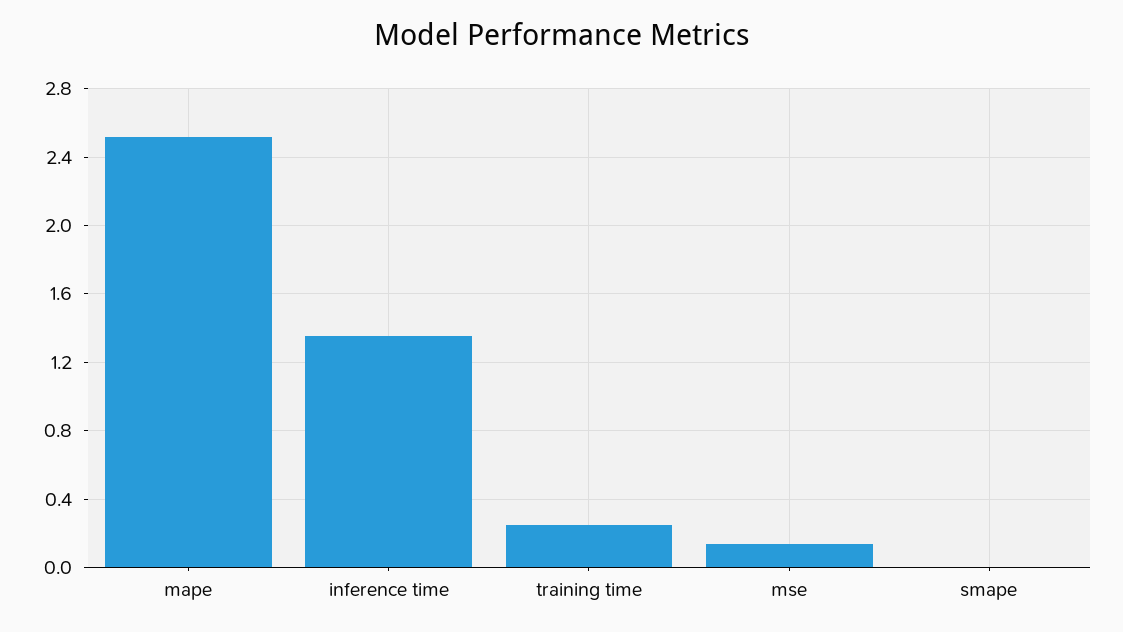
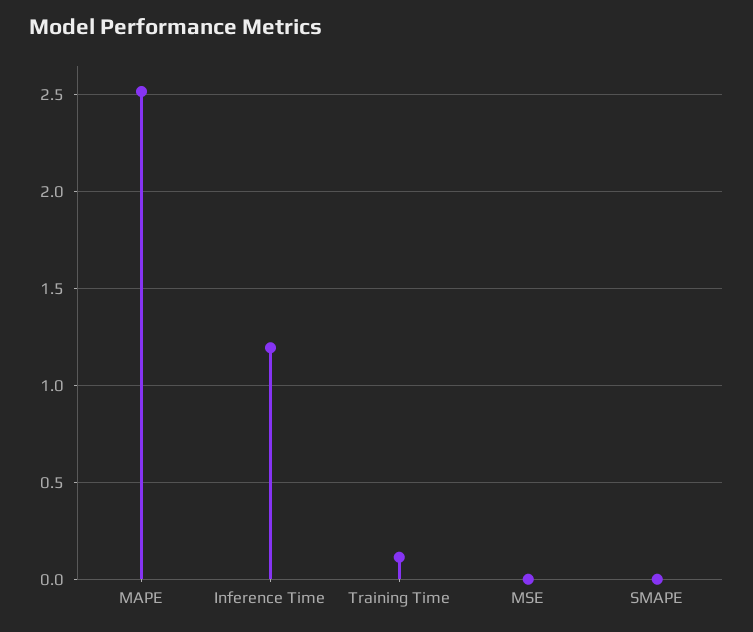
inference time: 1.35 -> 1.2
training time: 0.25 -> 0.1
mse: 0.15 -> 0

